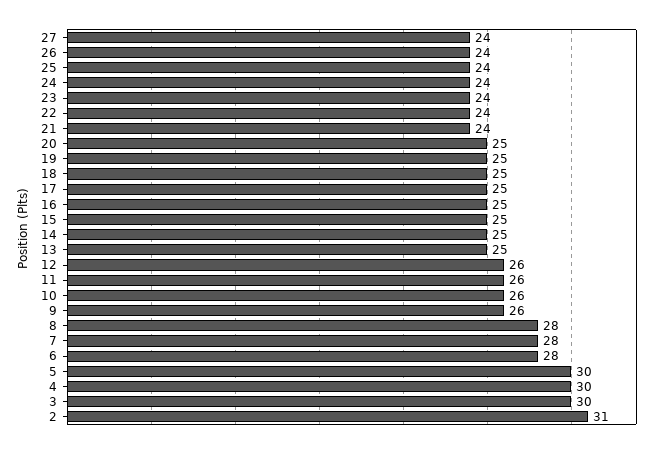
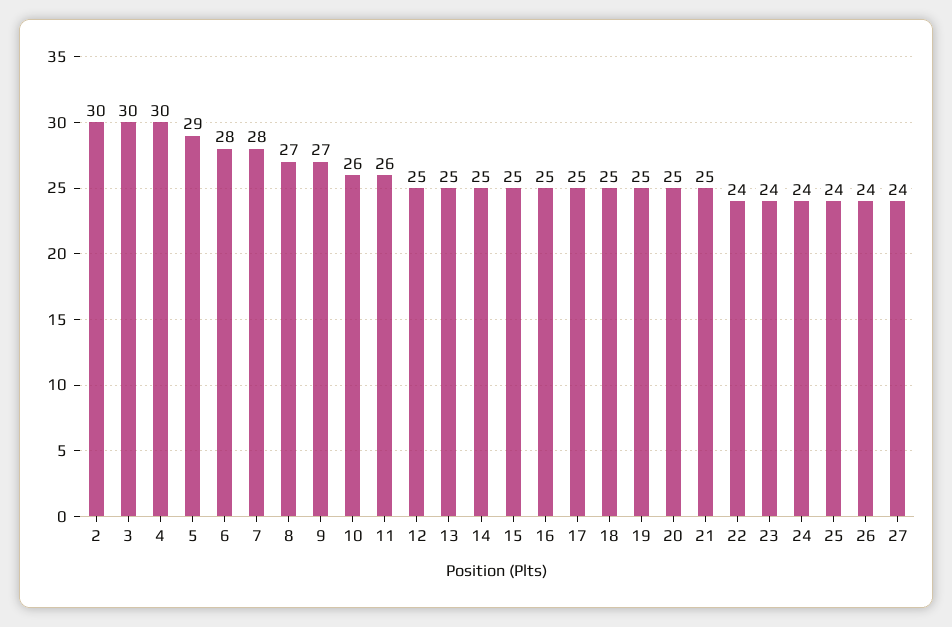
21: 24 -> 25
12: 26 -> 25
9: 26 -> 27
8: 28 -> 27
5: 30 -> 29
2: 31 -> 30

